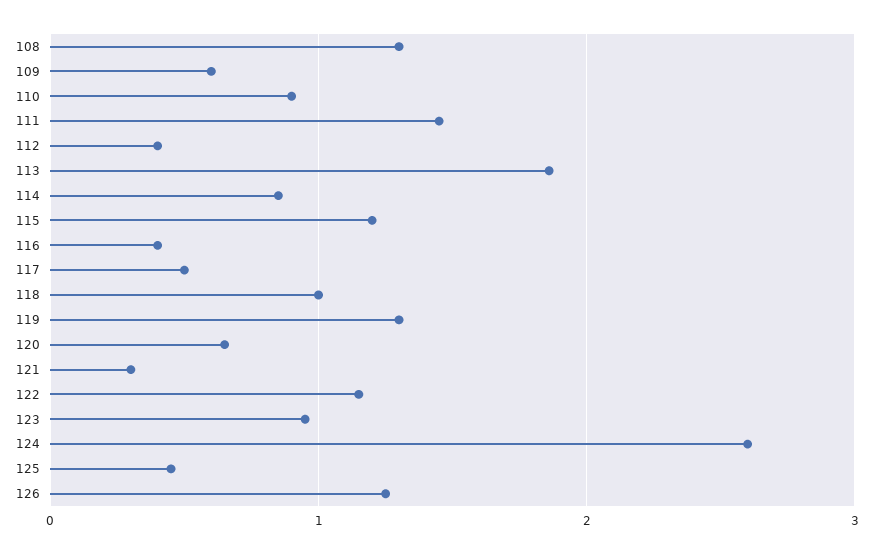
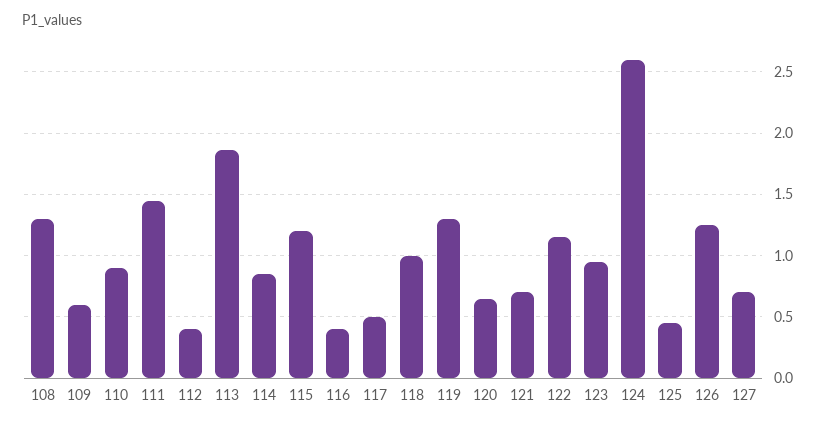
121: 0.3 -> 0.7
127: none -> 0.7

